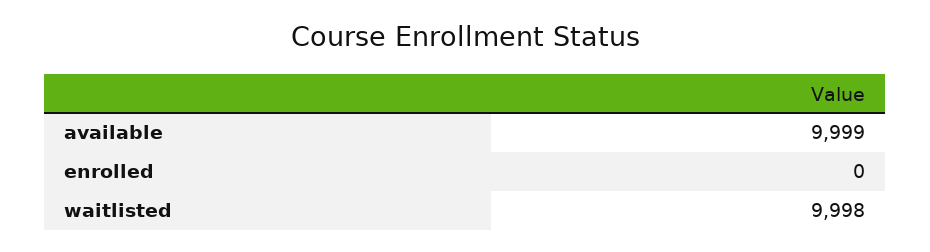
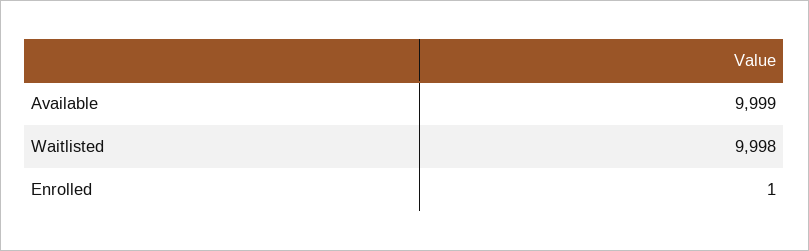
enrolled: 0 -> 1

